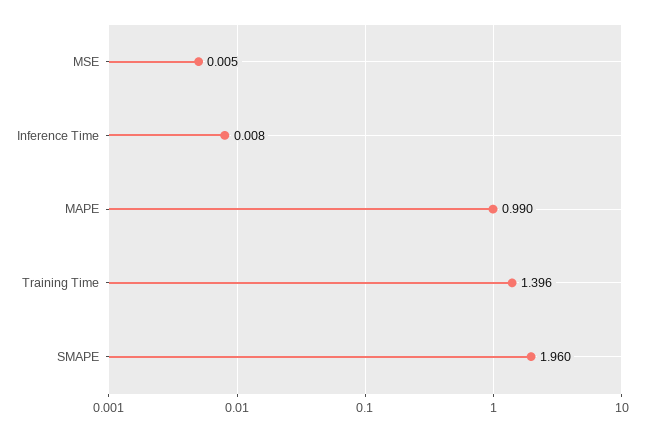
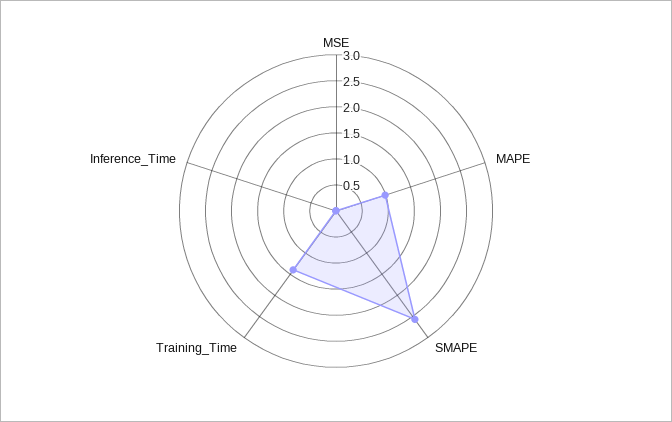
SMAPE: 1.96 -> 2.5

